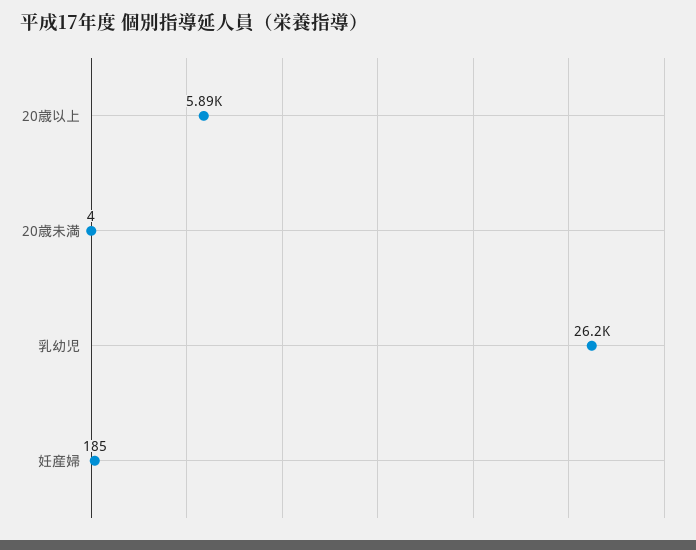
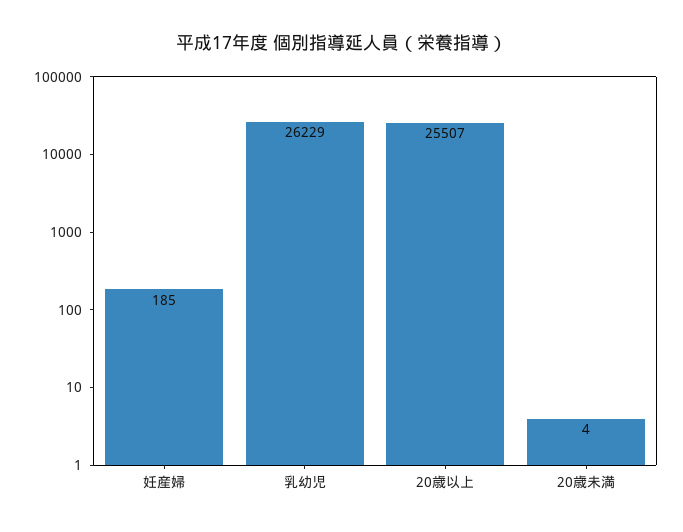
20歳以上: 5890 -> 25507

